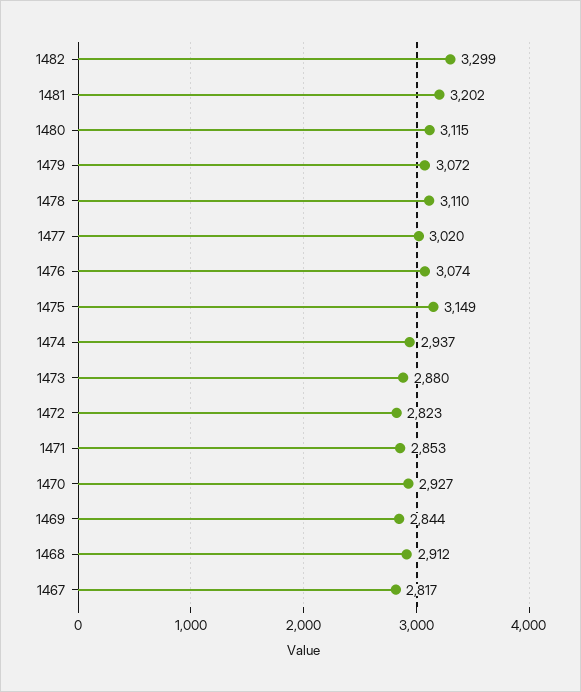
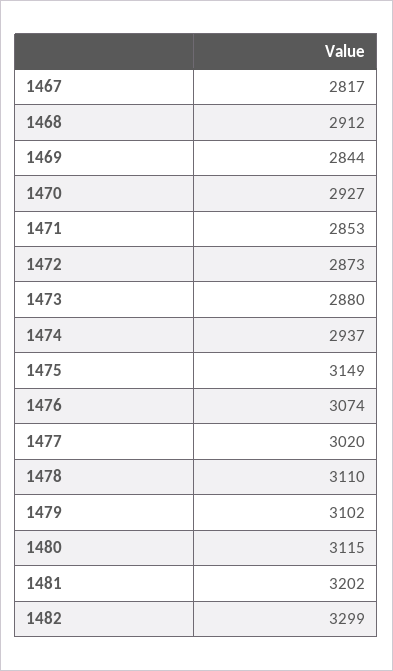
1479: 3072 -> 3102
1472: 2823 -> 2873

